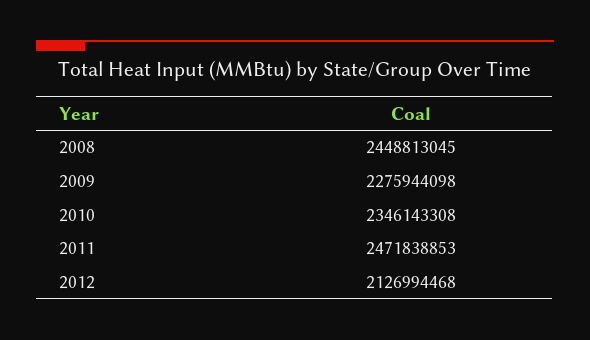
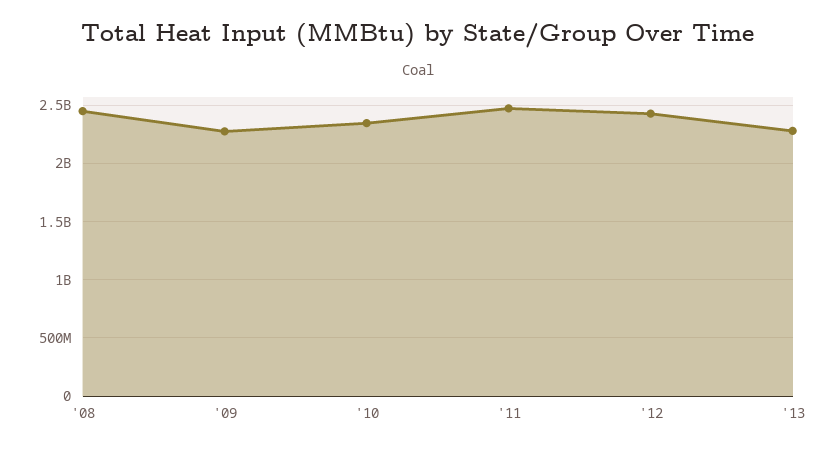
2012: 2126994468 -> 2400000000
'13: none -> 2300000000

